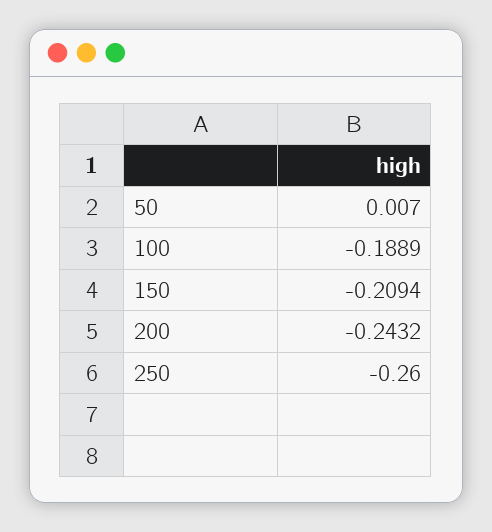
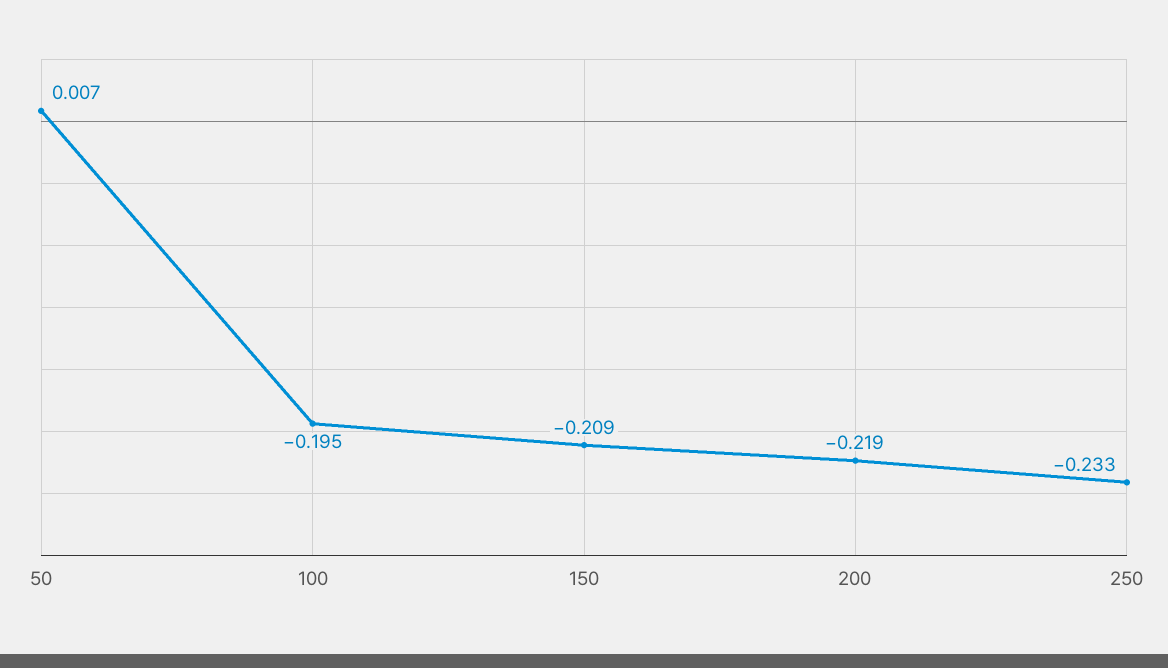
100: -0.1889 -> -0.195
200: -0.2432 -> -0.219
250: -0.26 -> -0.233

